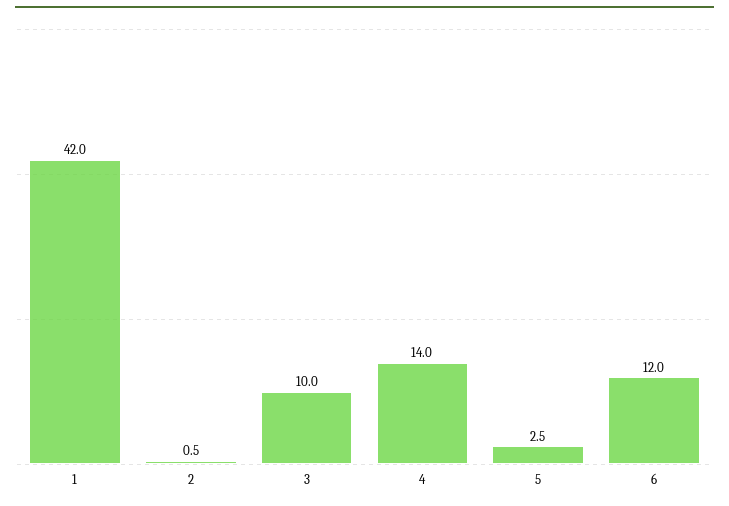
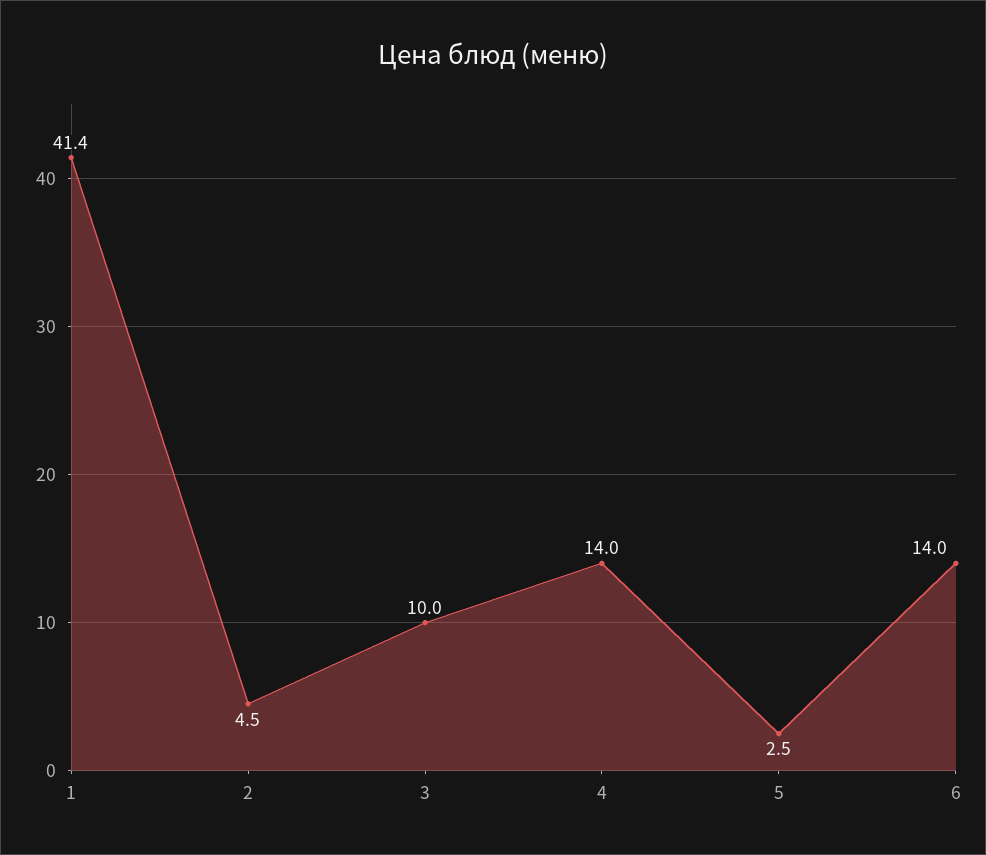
1: 42 -> 41.4
2: 0.5 -> 4.5
6: 12 -> 14

